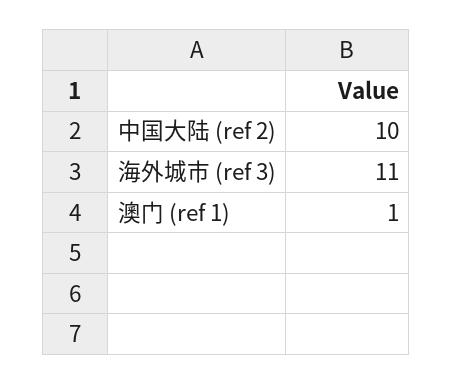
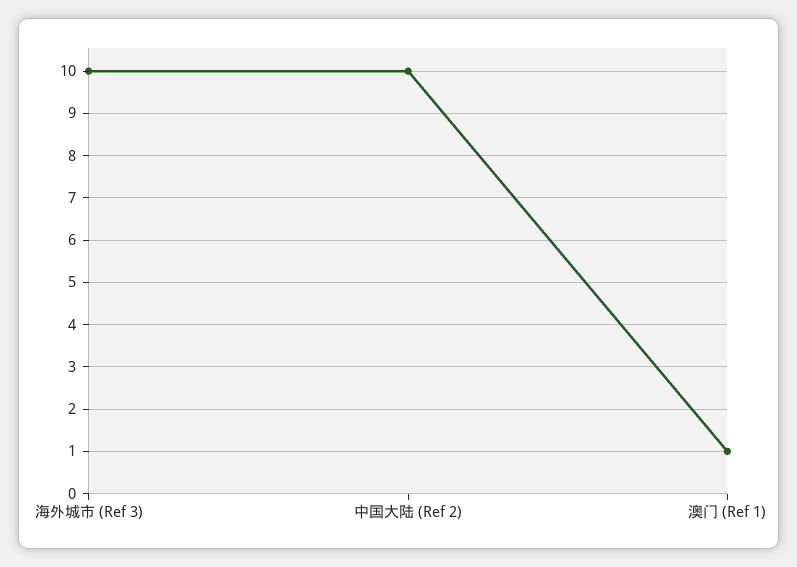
海外城市 (ref 3): 11 -> 10

